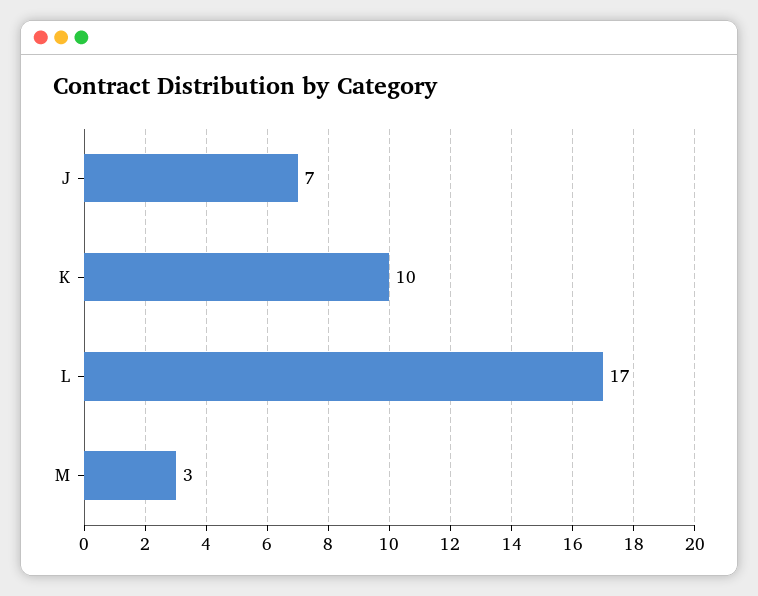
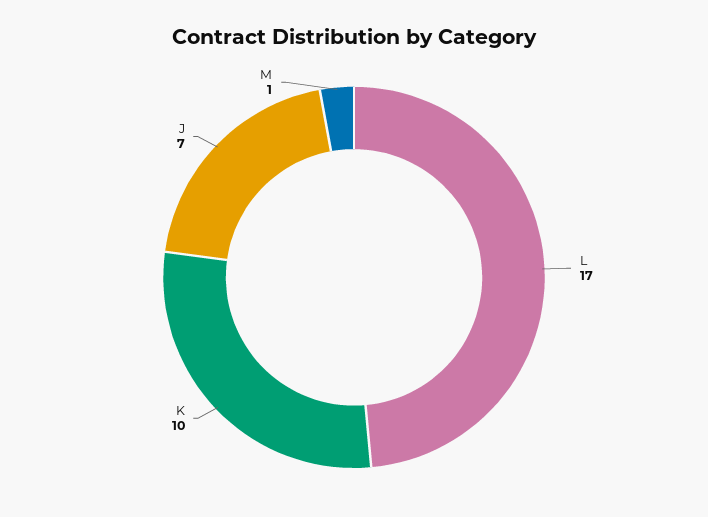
M: 3 -> 1

